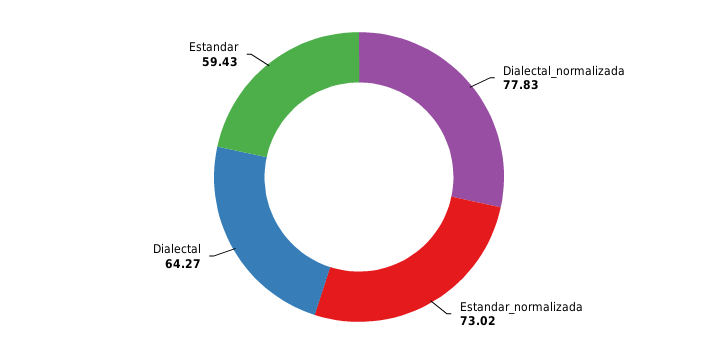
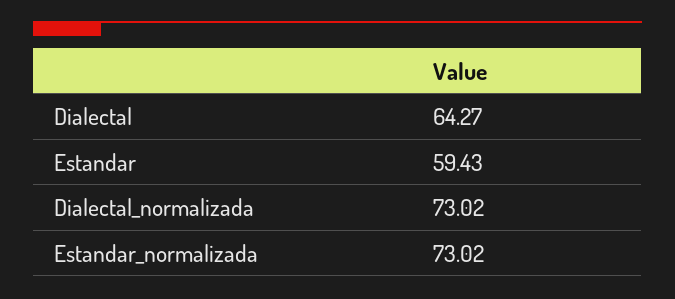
Dialectal_normalizada: 77.83 -> 73.02

